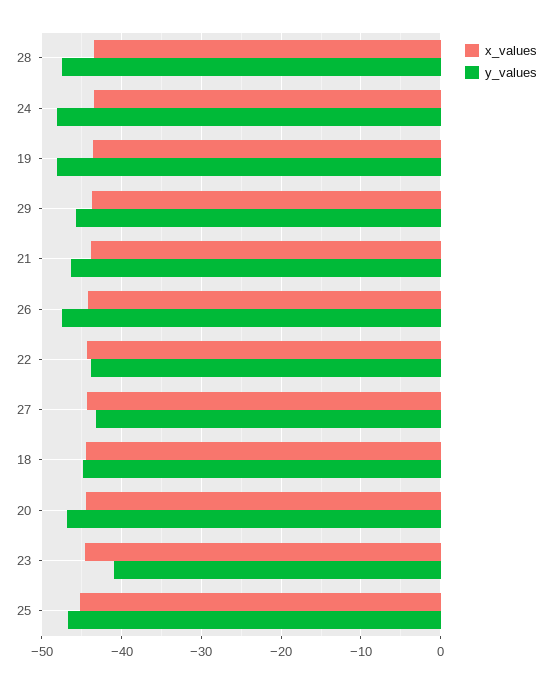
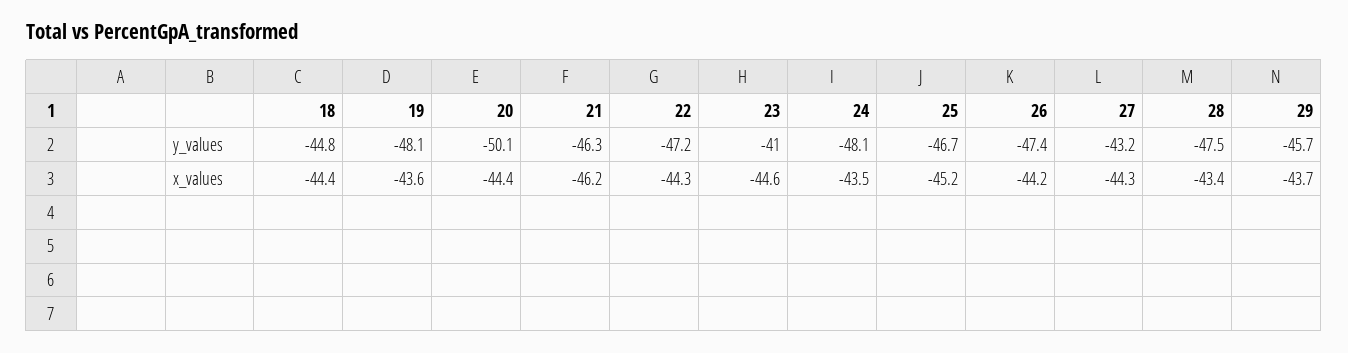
x_values, 21: -44 -> -46.2
y_values, 22: -44 -> -47.2
y_values, 20: -47 -> -50.1

